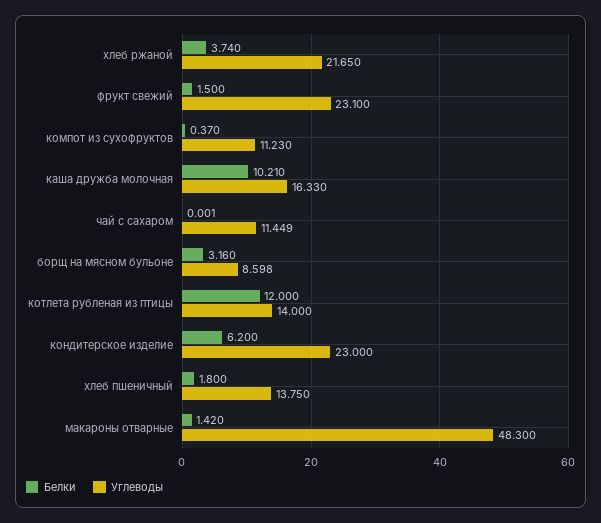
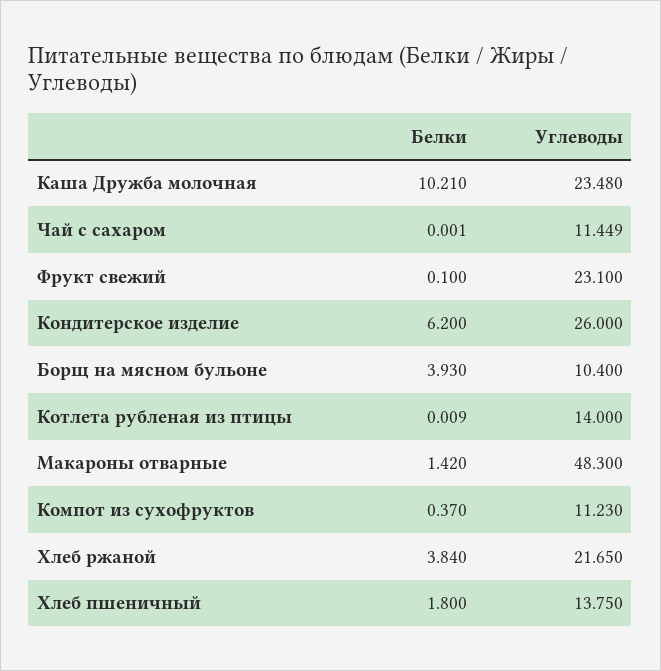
Белки, хлеб ржаной: 3.74 -> 3.84
Белки, фрукт свежий: 1.5 -> 0.1
Углеводы, каша дружба молочная: 16.33 -> 23.48
Белки, борщ на мясном бульоне: 3.16 -> 3.93
Углеводы, борщ на мясном бульоне: 8.598 -> 10.4
Белки, котлета рубленая из птицы: 12 -> 0.009
Углеводы, кондитерское изделие: 23 -> 26

